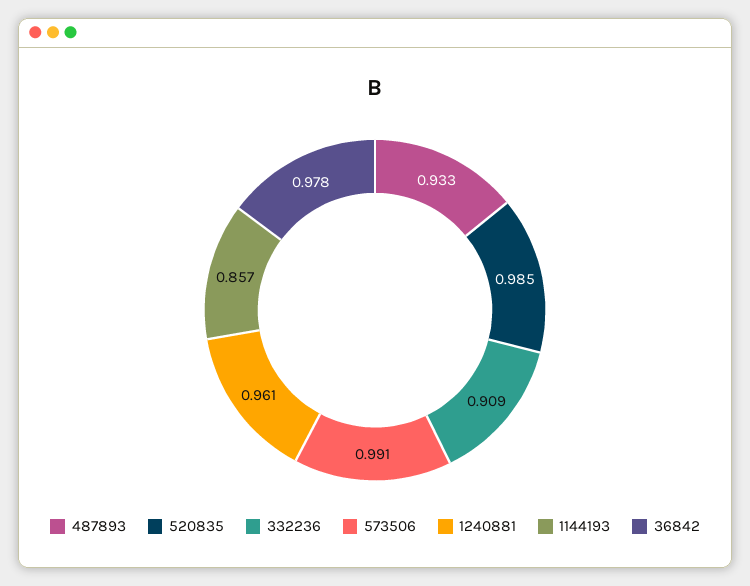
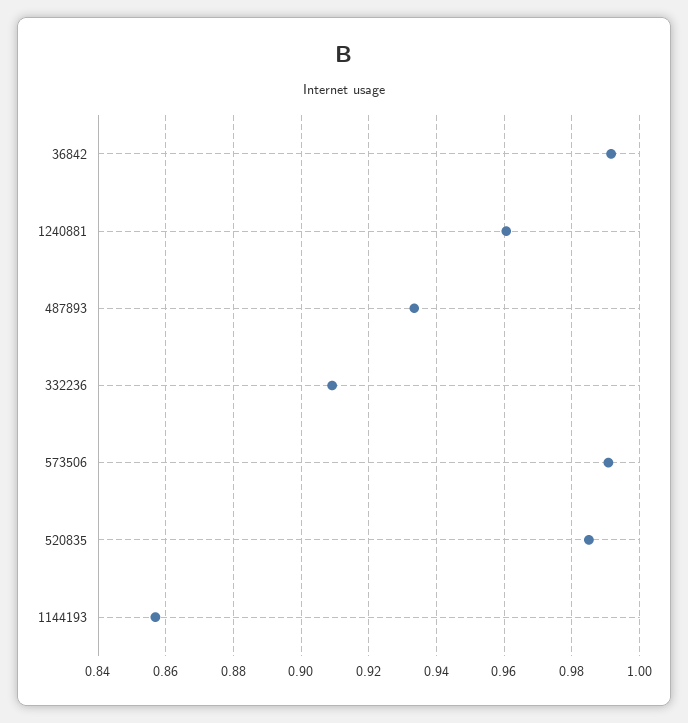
36842: 0.978 -> 0.992

